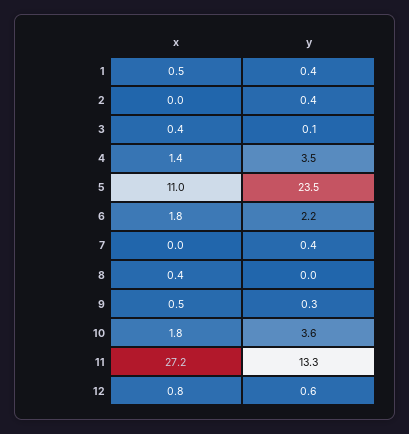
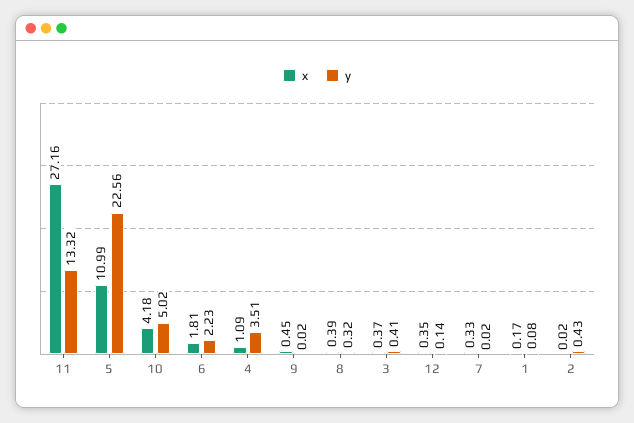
x, 1: 0.5 -> 0.17
y, 1: 0.4 -> 0.08
y, 3: 0.1 -> 0.41
x, 4: 1.4 -> 1.09
y, 5: 23.5 -> 22.56
x, 7: 0 -> 0.33
y, 7: 0.4 -> 0.02
y, 8: 0 -> 0.32
y, 9: 0.3 -> 0.02
x, 10: 1.8 -> 4.18
y, 10: 3.6 -> 5.02
x, 12: 0.8 -> 0.35
y, 12: 0.6 -> 0.14

